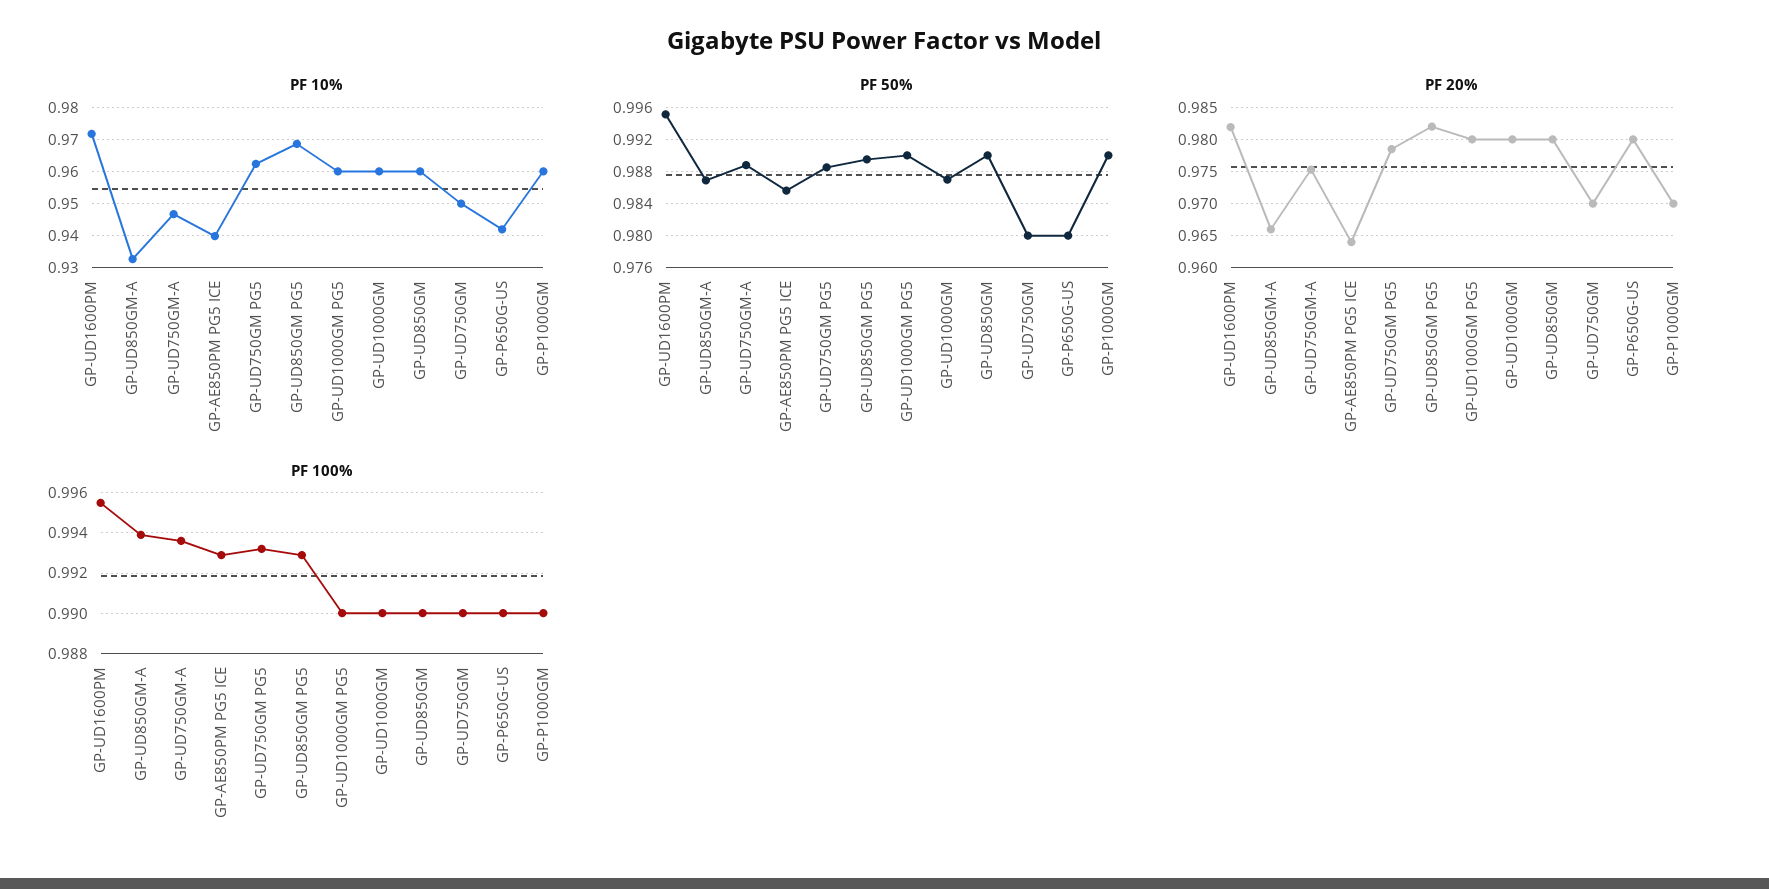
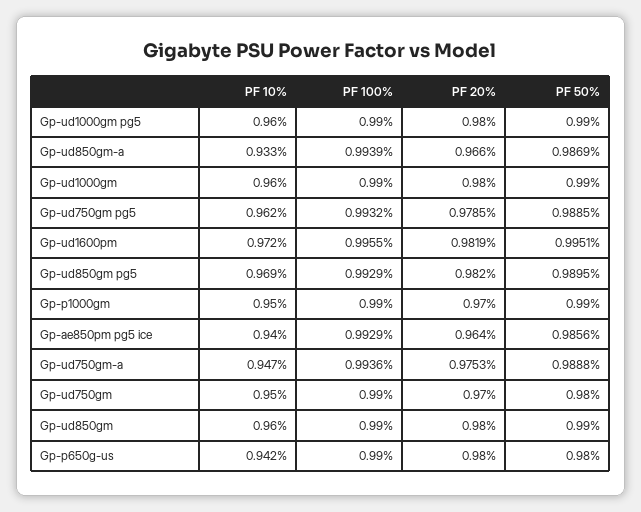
PF 10%, GP-P1000GM: 0.96 -> 0.95
PF 50%, GP-UD1000GM: 0.987 -> 0.99

